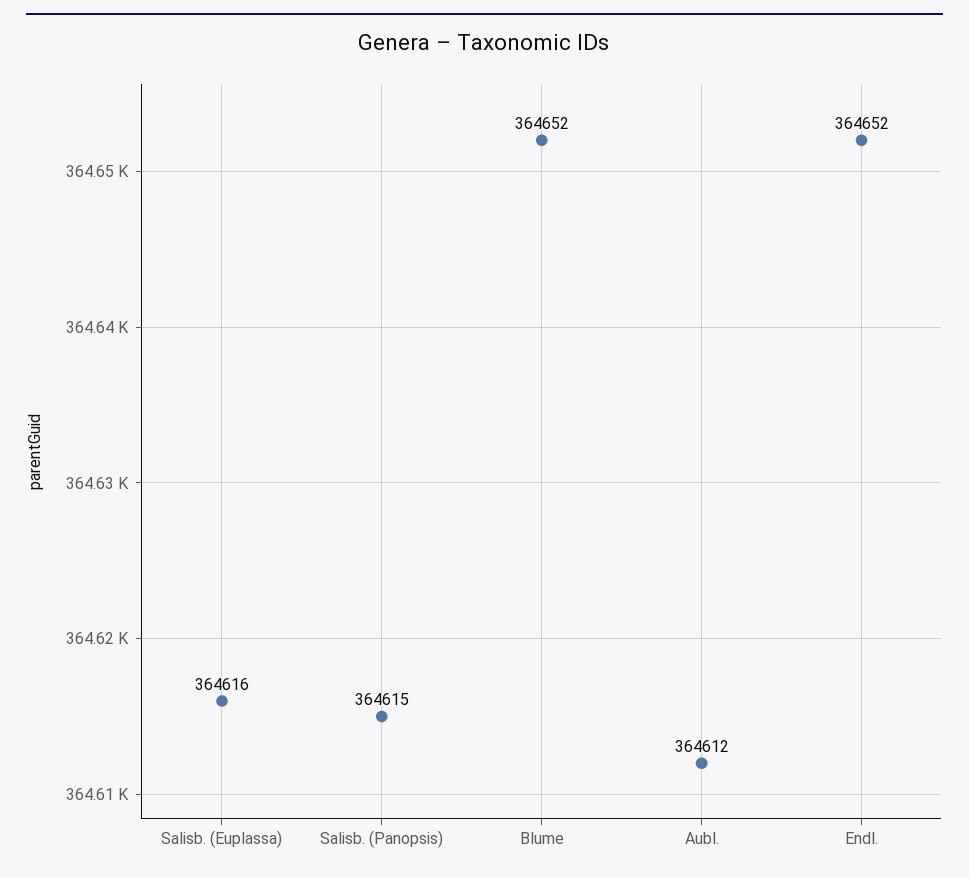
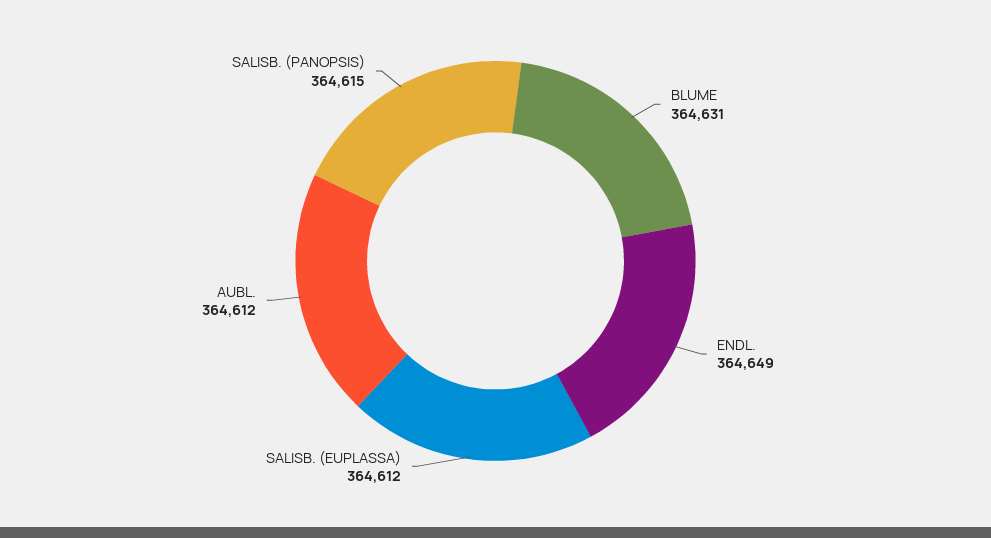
Salisb. (Euplassa): 364616 -> 364612
Blume: 364652 -> 364631
Endl.: 364652 -> 364649

